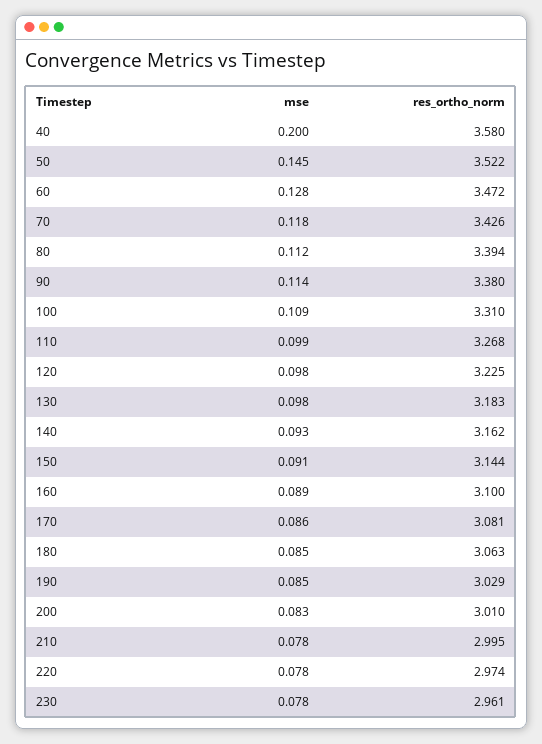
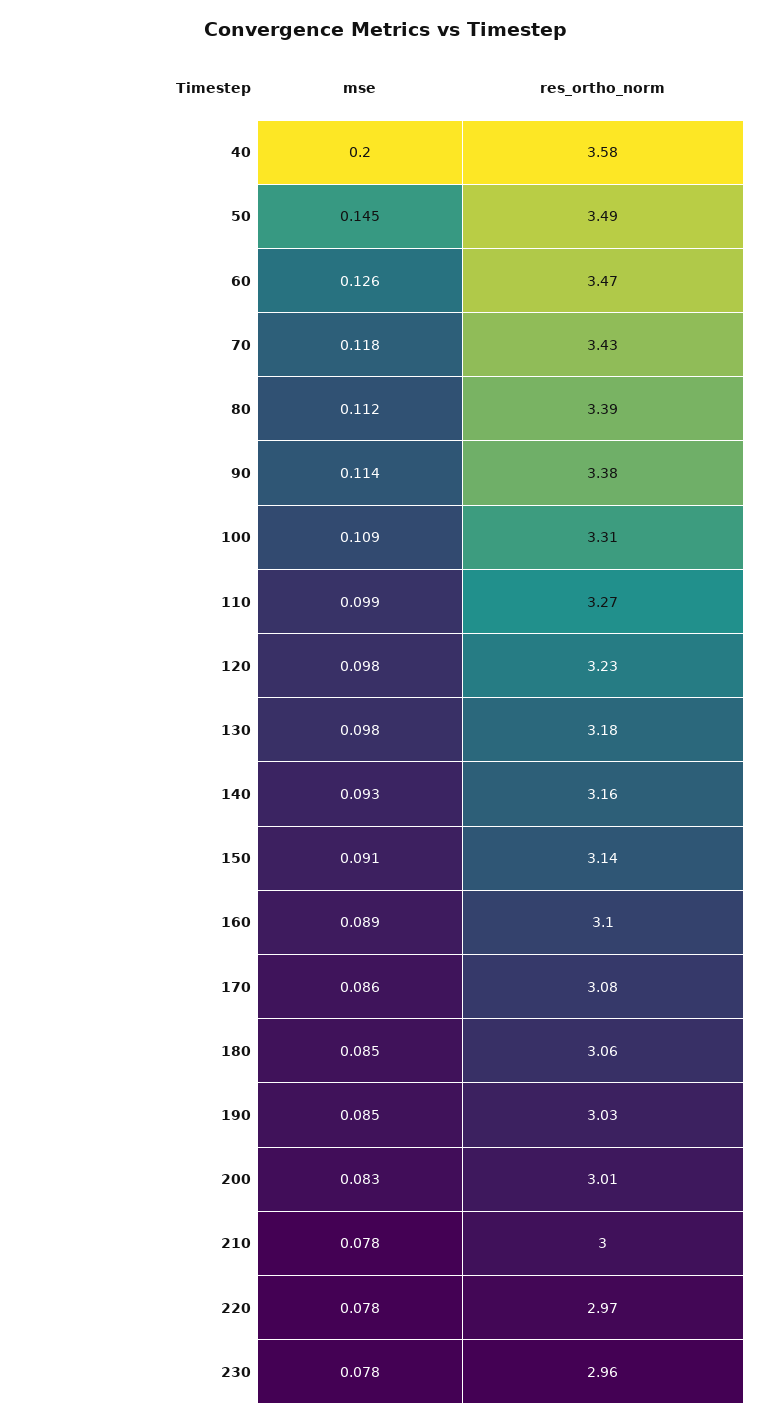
res_ortho_norm, 50: 3.522 -> 3.49
mse, 60: 0.128 -> 0.126

